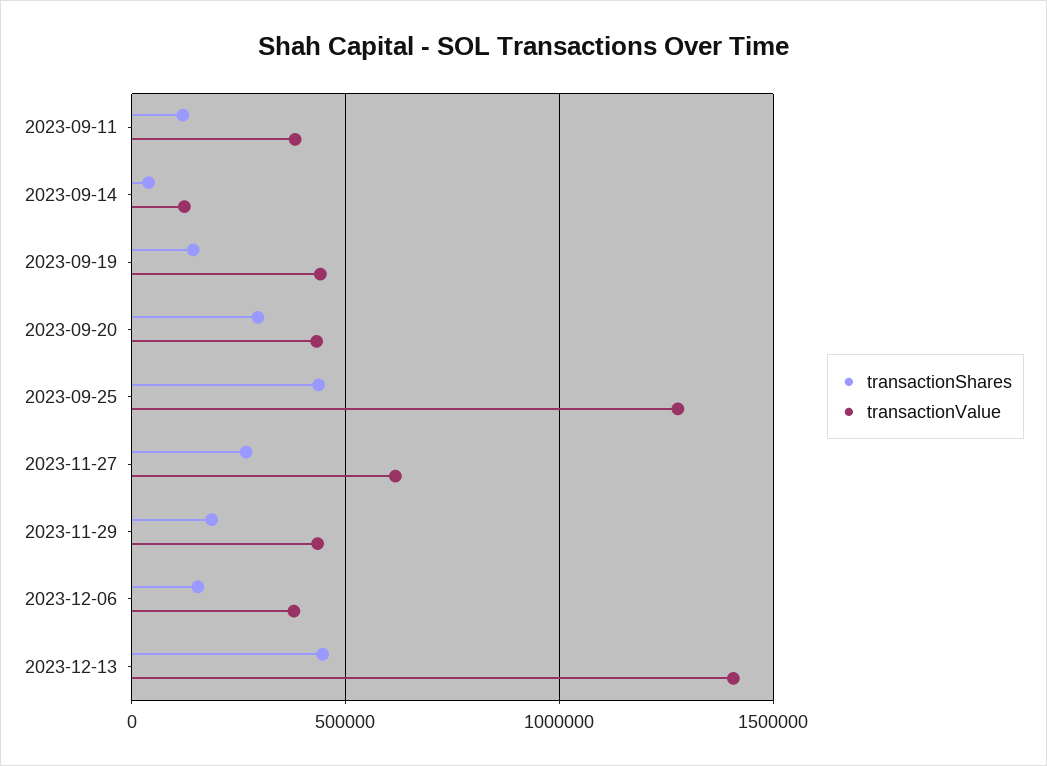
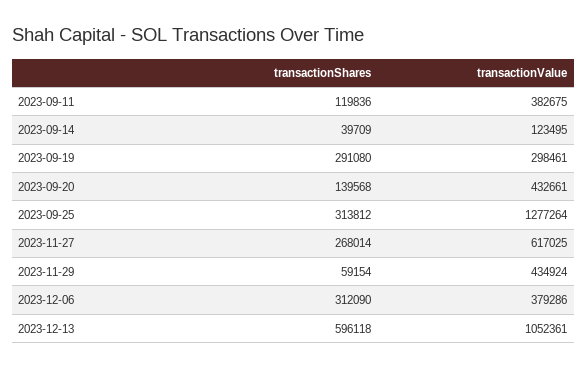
transactionShares, 2023-09-19: 150000 -> 291080
transactionValue, 2023-09-19: 450000 -> 298461
transactionShares, 2023-09-20: 300000 -> 139568
transactionShares, 2023-09-25: 450000 -> 313812
transactionShares, 2023-11-29: 200000 -> 59154
transactionShares, 2023-12-06: 150000 -> 312090
transactionShares, 2023-12-13: 450000 -> 596118
transactionValue, 2023-12-13: 1400000 -> 1052361

